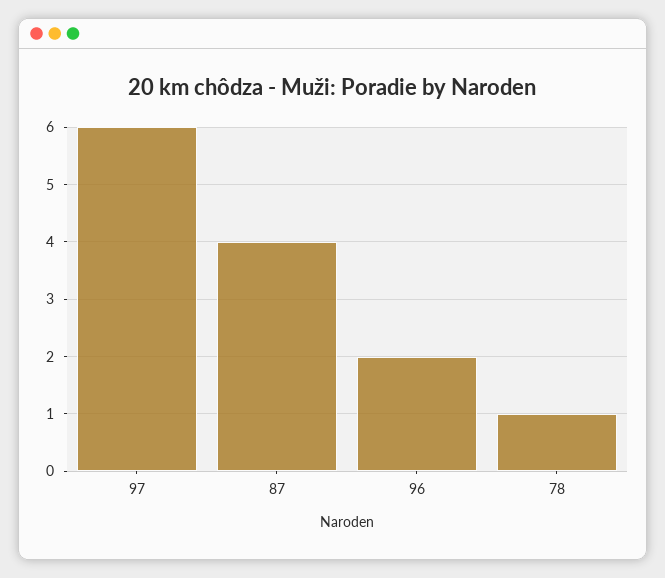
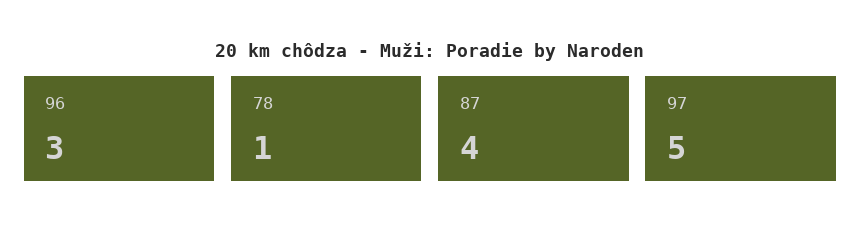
97: 6 -> 5
96: 2 -> 3

